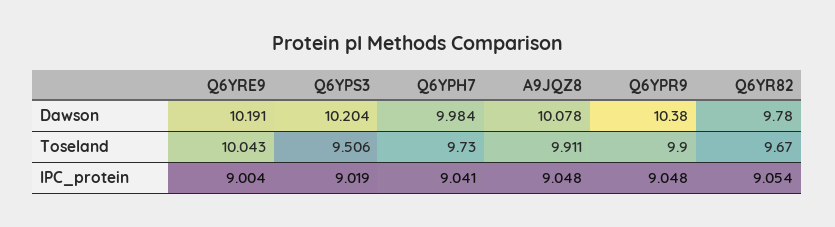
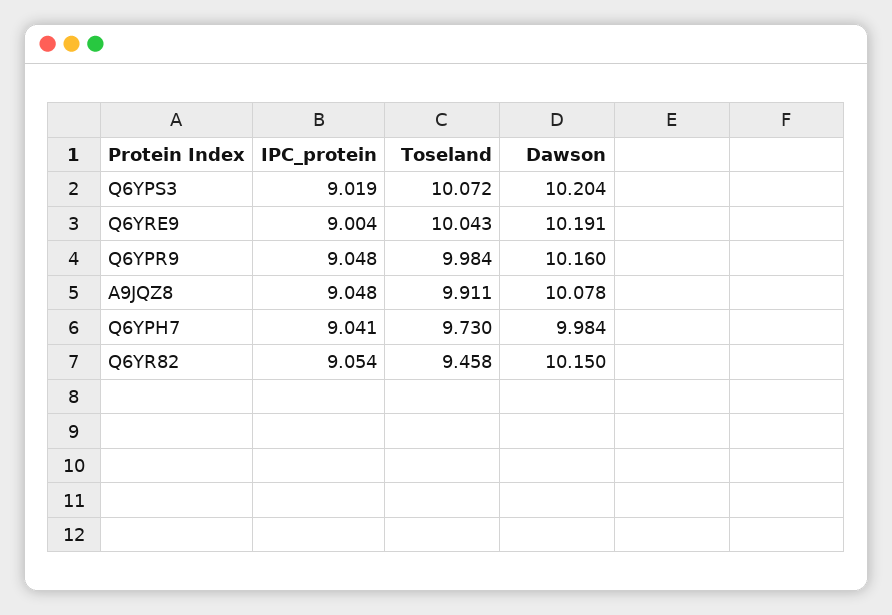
Q6YPR9, Dawson: 10.38 -> 10.16
Q6YR82, Dawson: 9.78 -> 10.15
Q6YPS3, Toseland: 9.506 -> 10.072
Q6YPR9, Toseland: 9.9 -> 9.984
Q6YR82, Toseland: 9.67 -> 9.458

